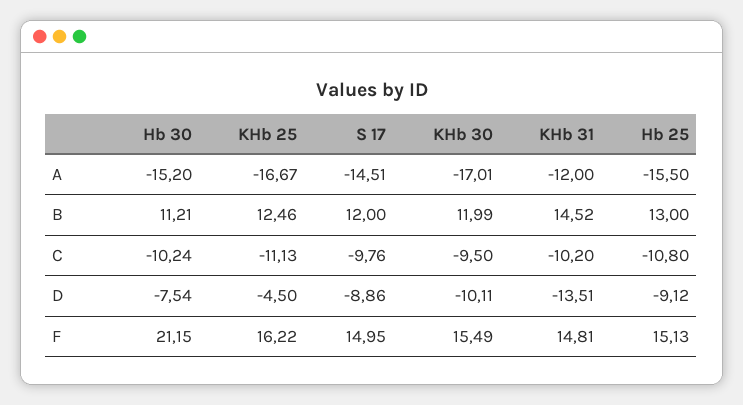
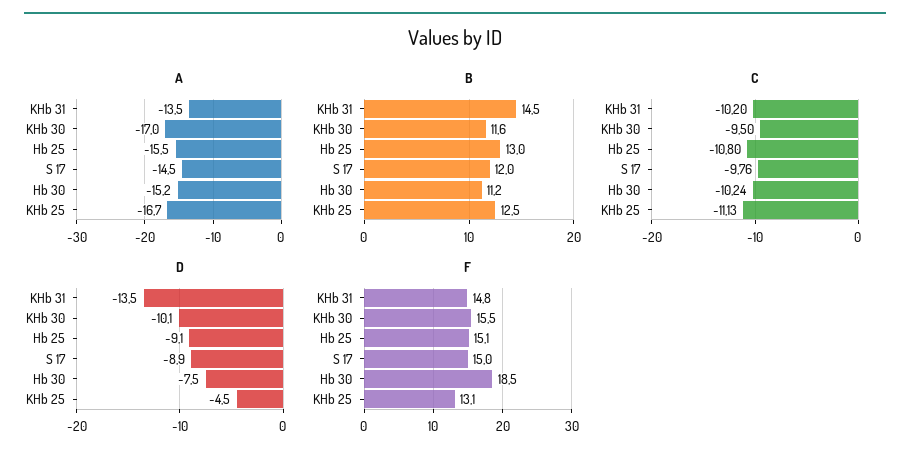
A, KHb 31: -12 -> -13.5
B, KHb 30: 11.99 -> 11.6
F, Hb 30: 21.15 -> 18.5
F, KHb 25: 16.22 -> 13.1

